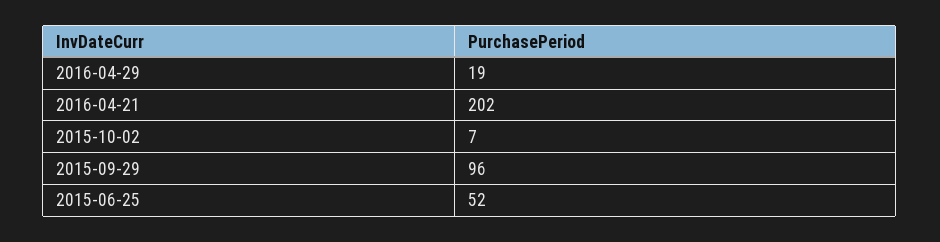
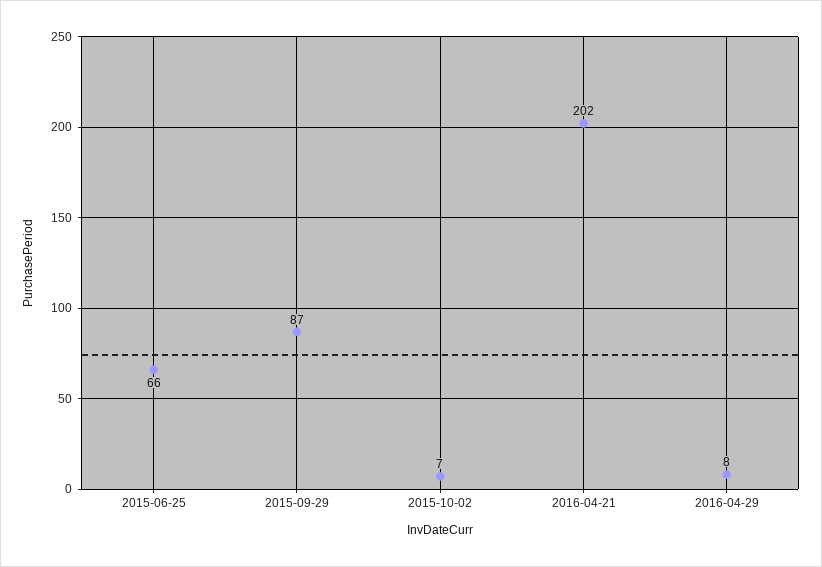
2016-04-29: 19 -> 8
2015-09-29: 96 -> 87
2015-06-25: 52 -> 66

